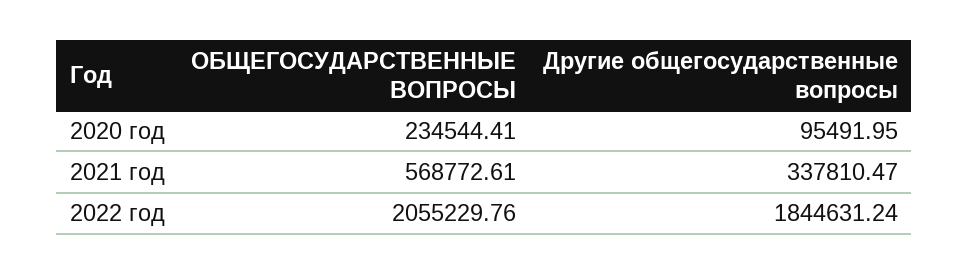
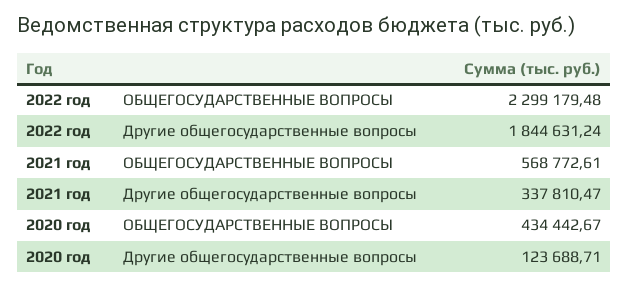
ОБЩЕГОСУДАРСТВЕННЫЕ ВОПРОСЫ, 2020 год: 234544.41 -> 434442.67
Другие общегосударственные вопросы, 2020 год: 95491.95 -> 123688.71
ОБЩЕГОСУДАРСТВЕННЫЕ ВОПРОСЫ, 2022 год: 2055229.76 -> 2299179.48

